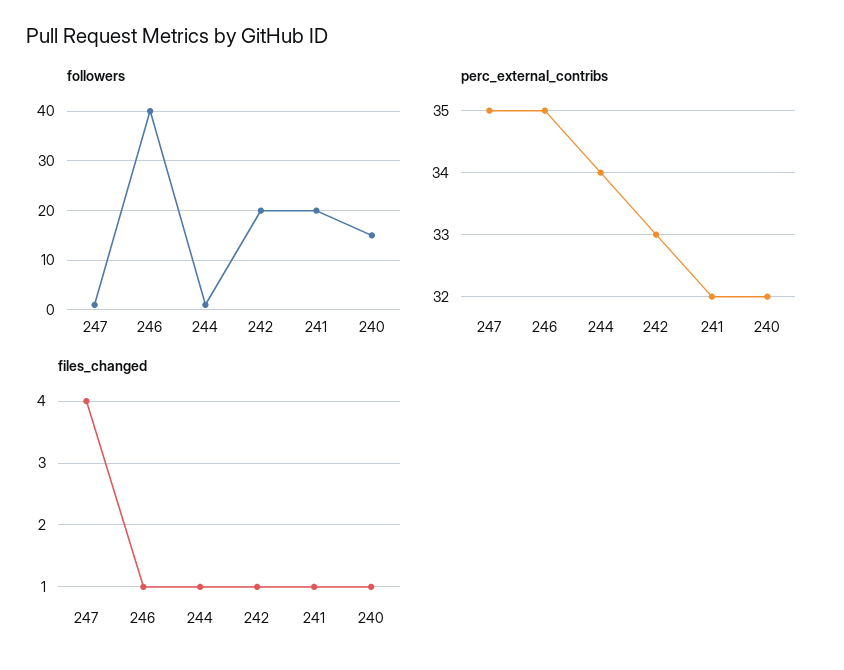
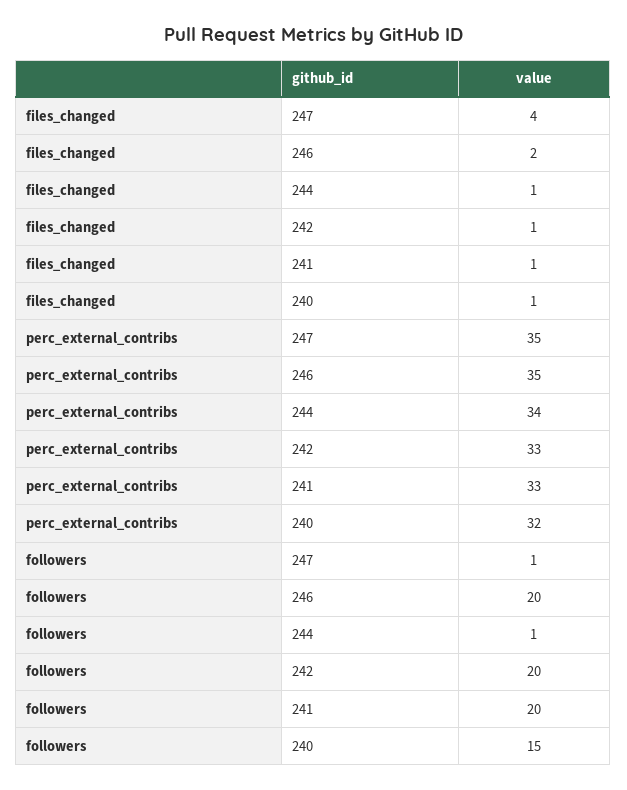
followers, 246: 40 -> 20
perc_external_contribs, 241: 32 -> 33
files_changed, 246: 1 -> 2

